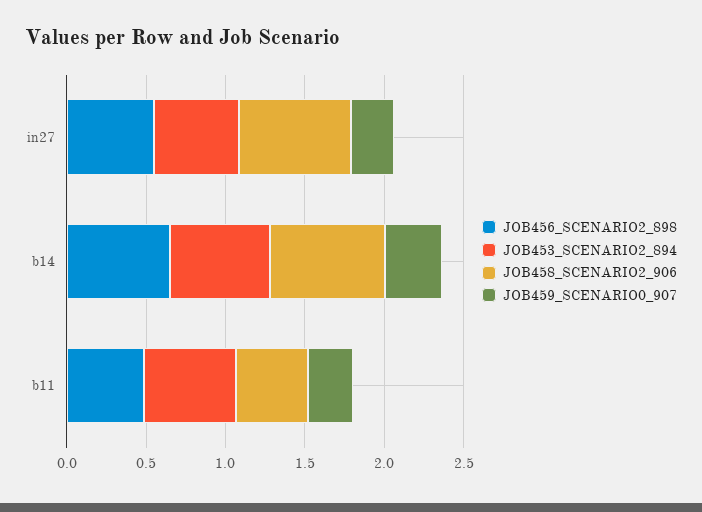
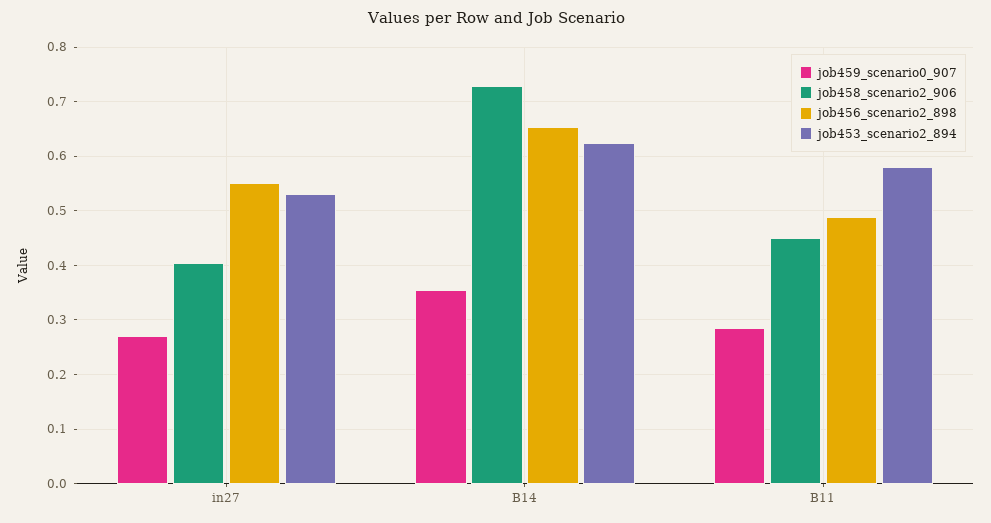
JOB458_SCENARIO2_906, in27: 0.7 -> 0.4

